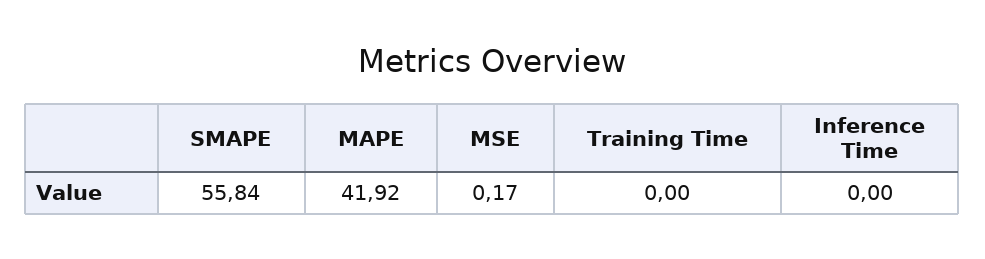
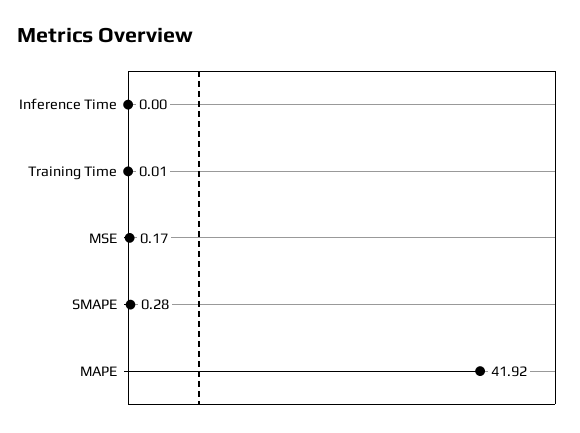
SMAPE: 55.84 -> 0.28
Training Time: 0 -> 0.01

